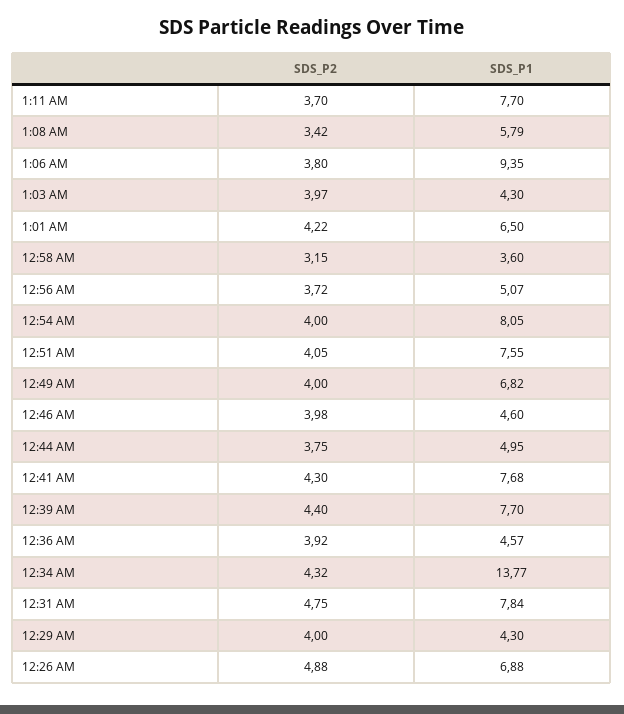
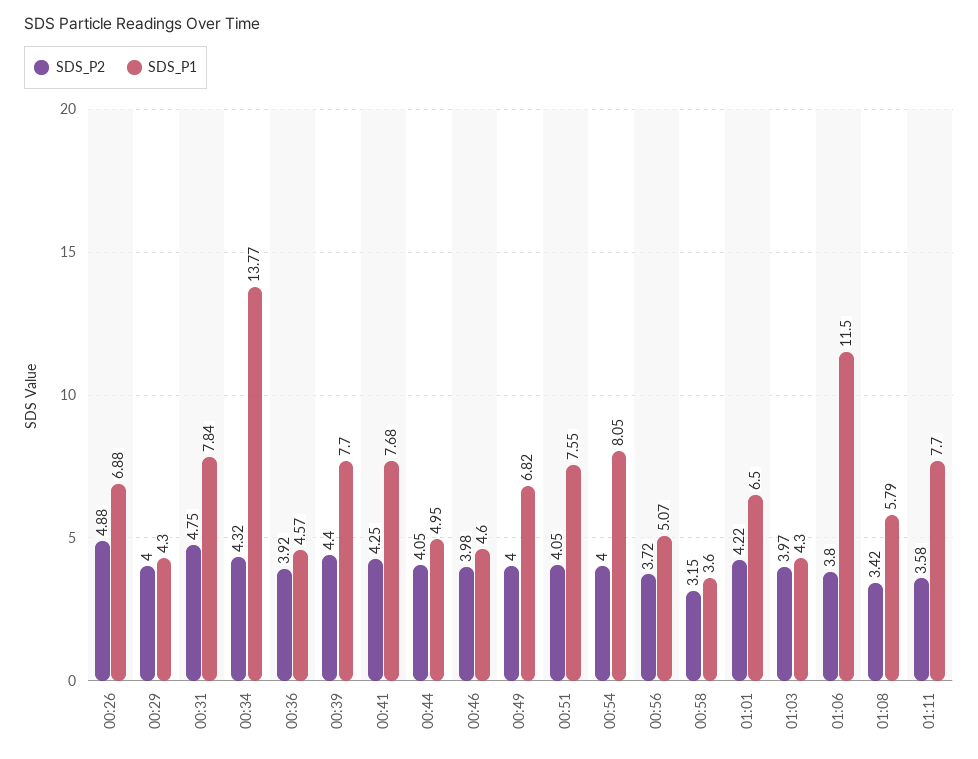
SDS_P2, 1:11 AM: 3.7 -> 3.58
SDS_P1, 1:06 AM: 9.35 -> 11.5
SDS_P2, 12:44 AM: 3.75 -> 4.05
SDS_P2, 12:41 AM: 4.3 -> 4.25

